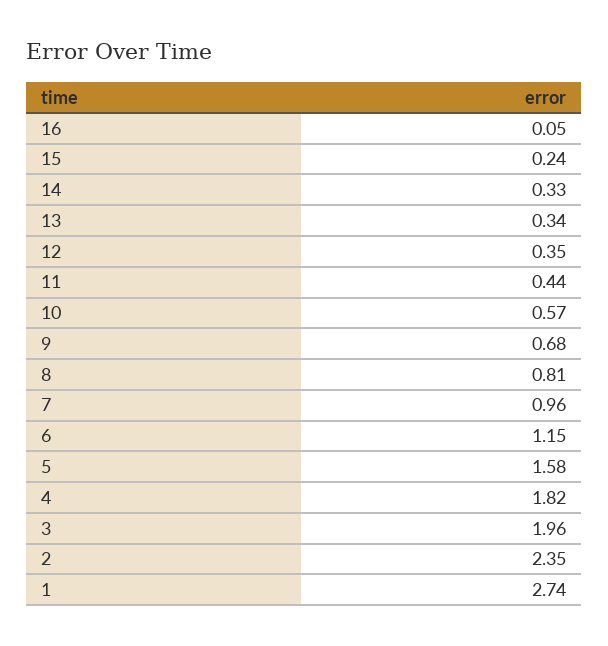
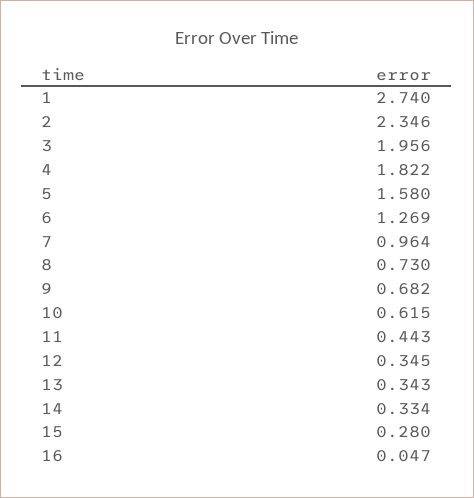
15: 0.24 -> 0.28
10: 0.57 -> 0.615
8: 0.81 -> 0.73
6: 1.15 -> 1.269

